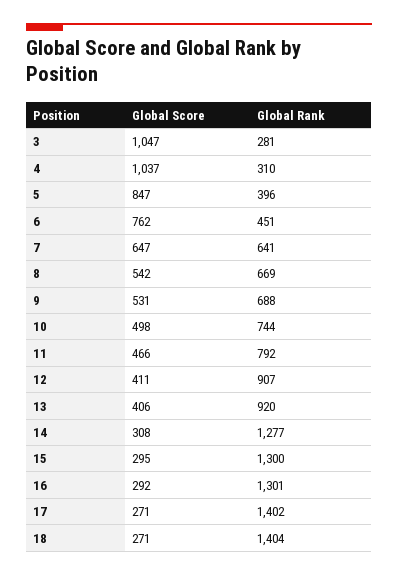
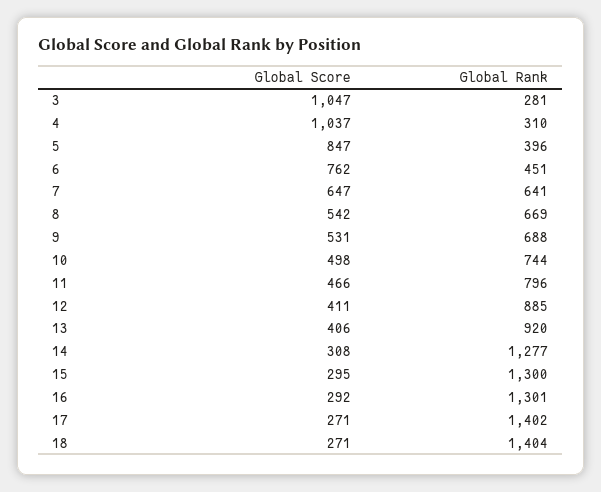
Global Rank, 11: 792 -> 796
Global Rank, 12: 907 -> 885

